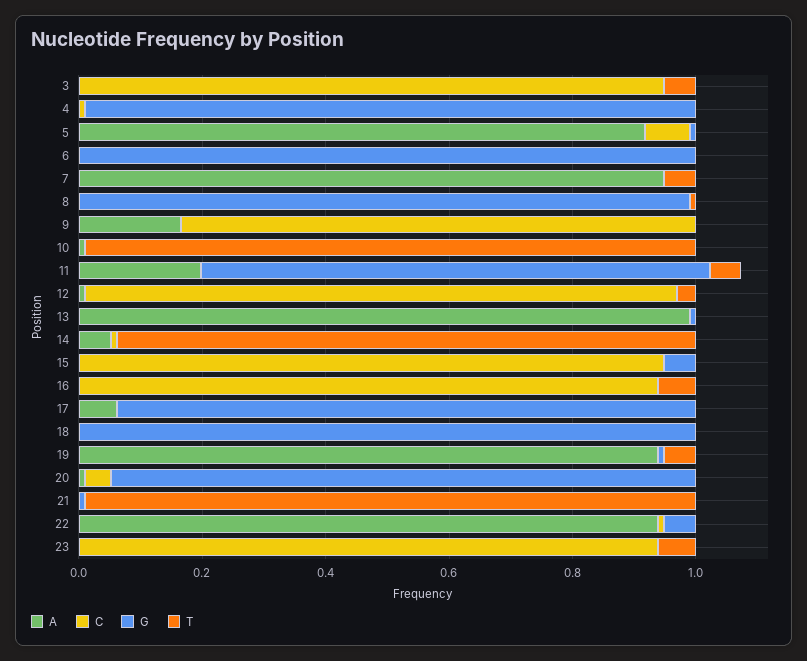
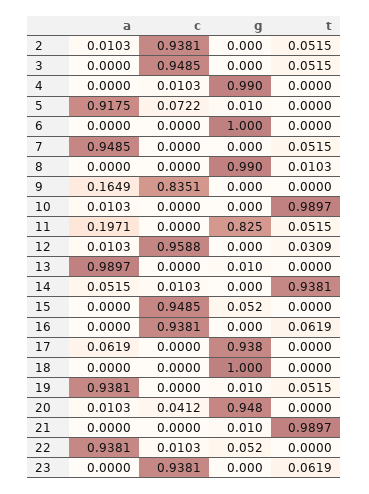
A, 2: none -> 0.0103
C, 2: none -> 0.9381
G, 2: none -> 0
T, 2: none -> 0.0515

